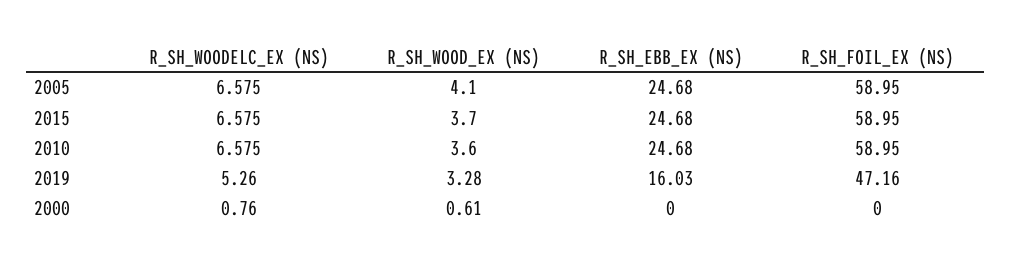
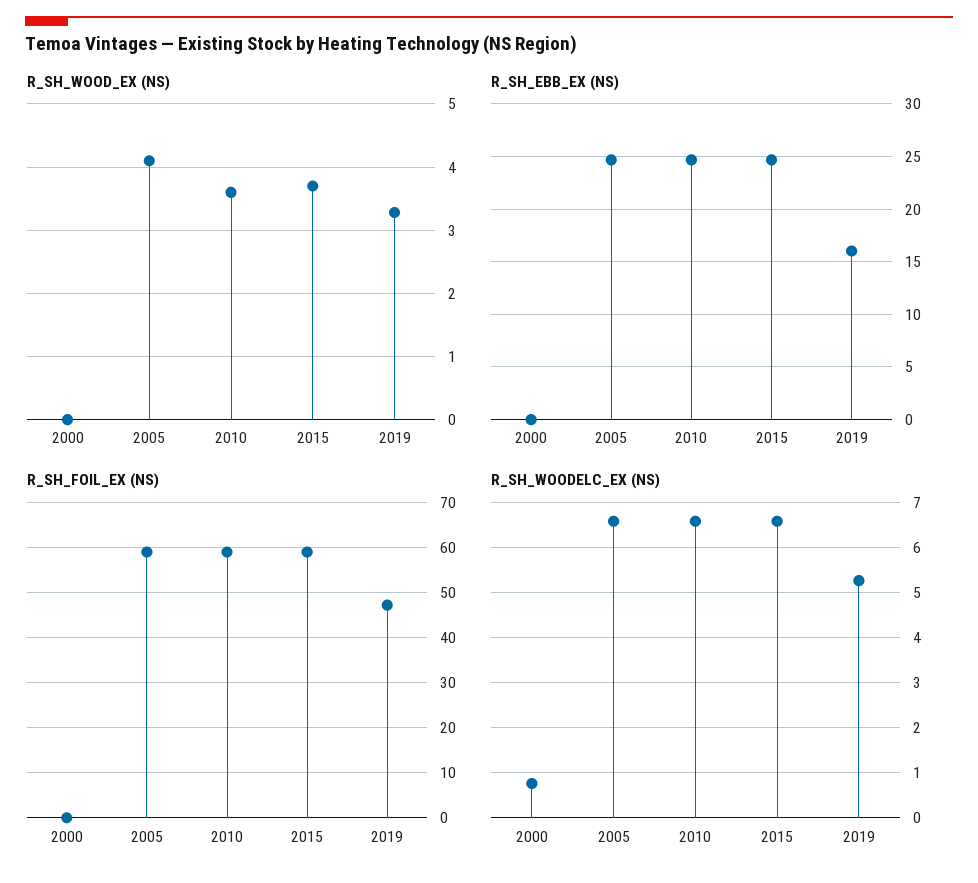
R_SH_WOOD_EX (NS), 2000: 0.61 -> 0

